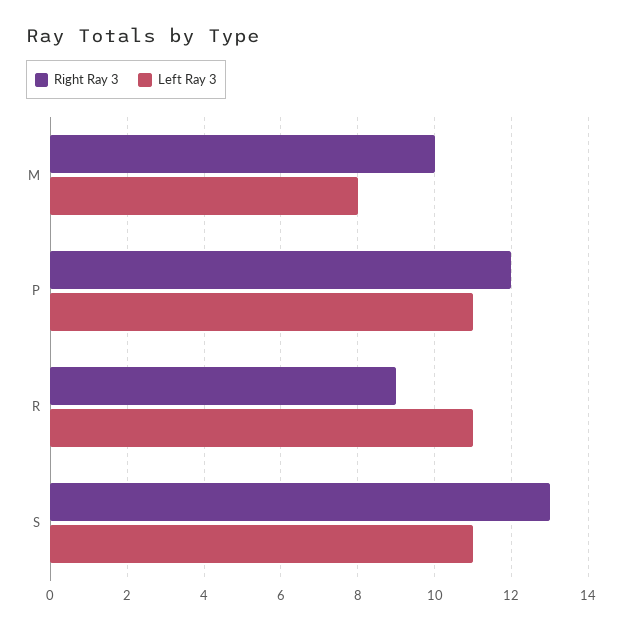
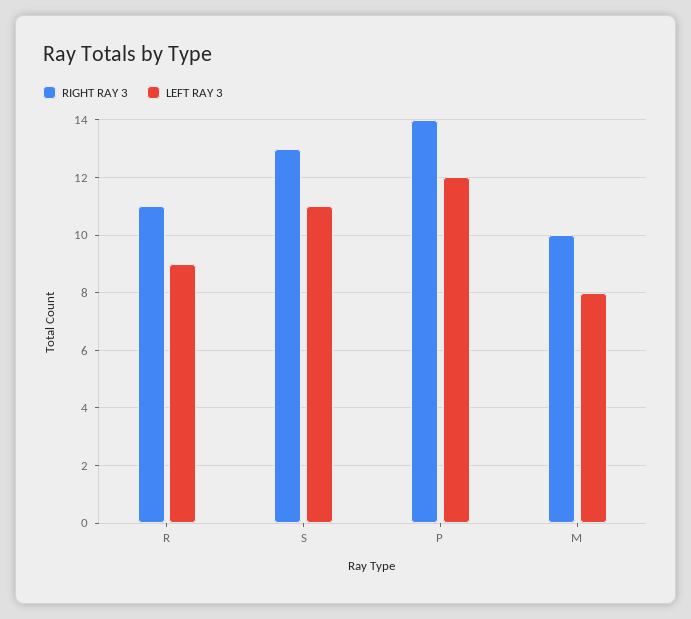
Right Ray 3, P: 12 -> 14
Left Ray 3, P: 11 -> 12
Right Ray 3, R: 9 -> 11
Left Ray 3, R: 11 -> 9

